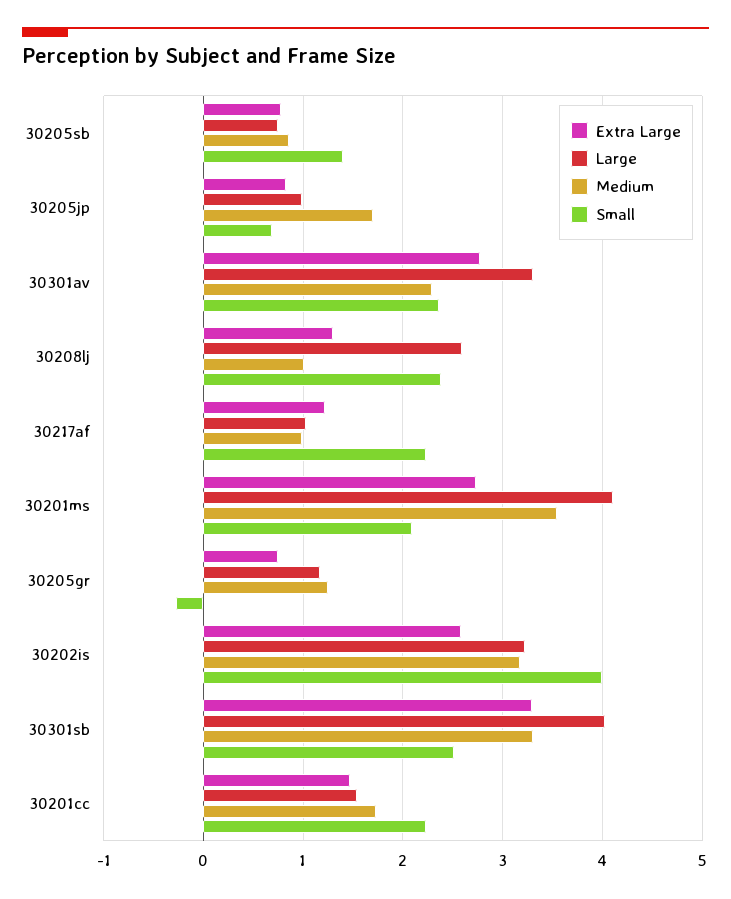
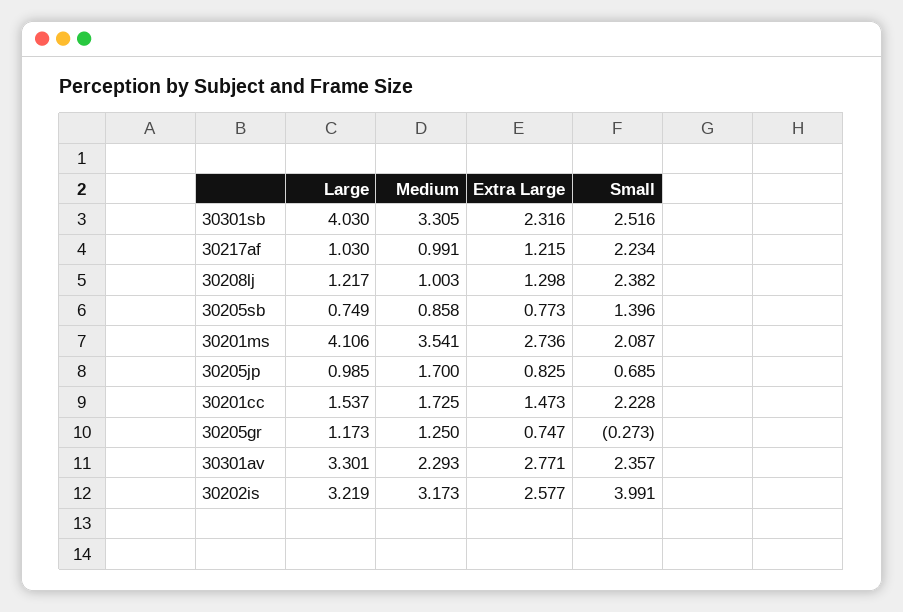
Large, 30208lj: 2.6 -> 1.217
Extra Large, 30301sb: 3.3 -> 2.316

